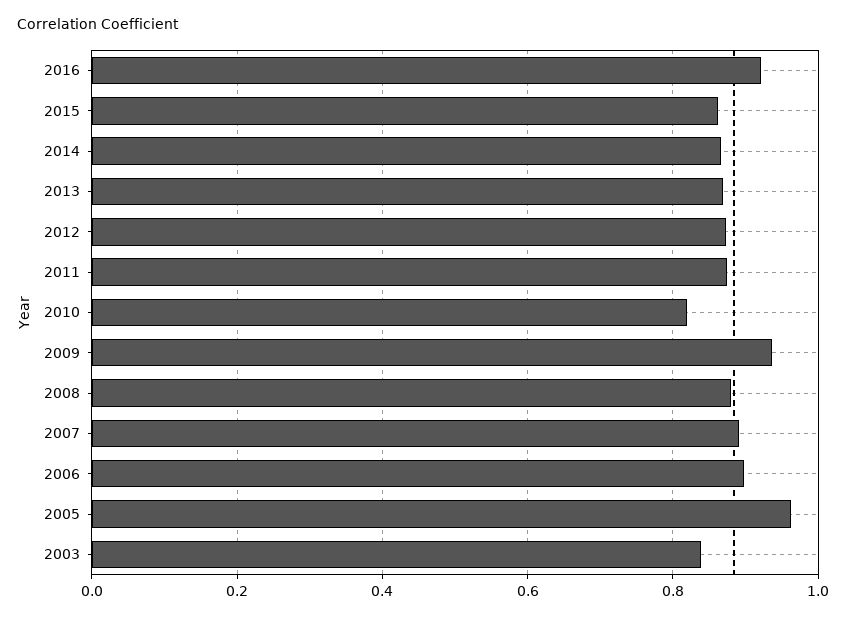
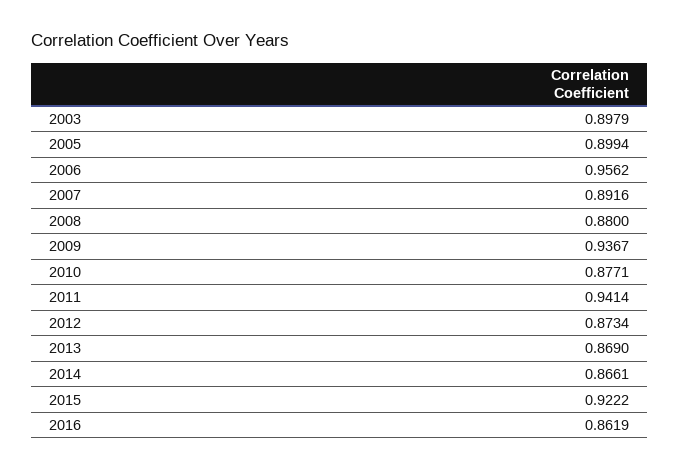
2016: 0.92 -> 0.8619
2015: 0.86 -> 0.9222
2011: 0.88 -> 0.9414
2010: 0.82 -> 0.8771
2006: 0.9 -> 0.9562
2005: 0.96 -> 0.8994
2003: 0.84 -> 0.8979

